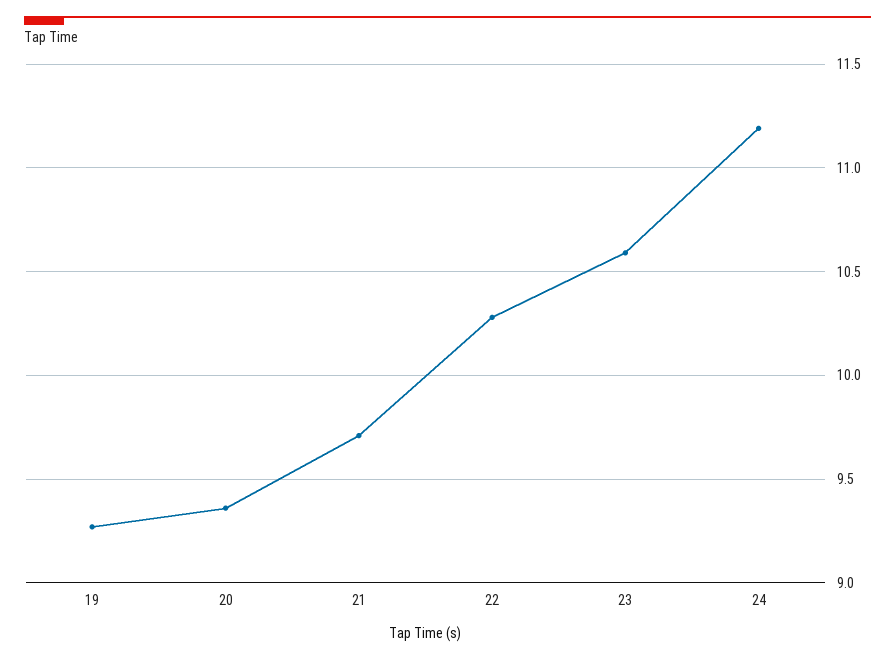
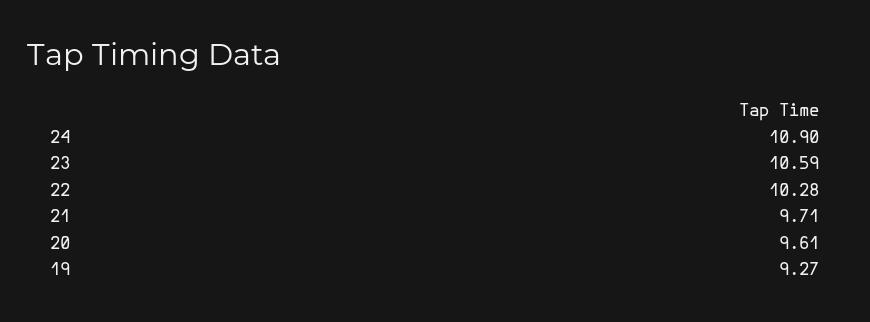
20: 9.35 -> 9.61
24: 11.2 -> 10.9

